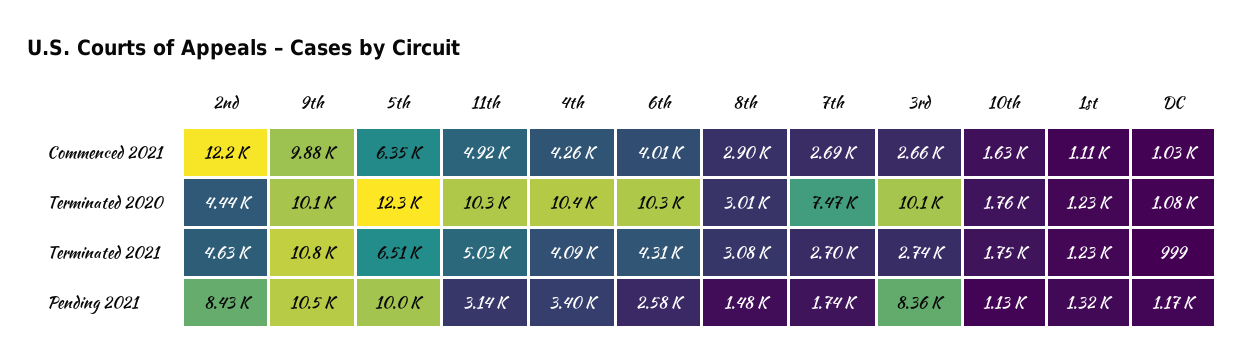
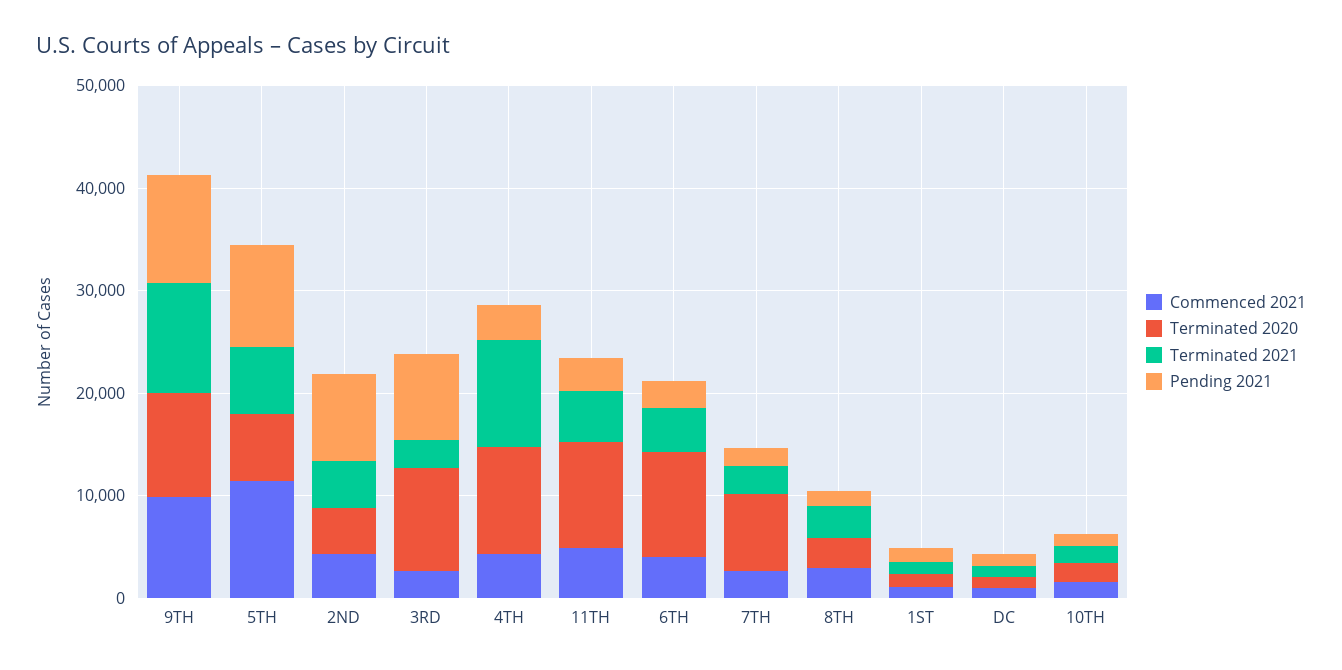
Commenced 2021, 2nd: 12200 -> 4000
Commenced 2021, 5th: 6350 -> 12000
Terminated 2020, 5th: 12300 -> 6000
Terminated 2021, 4th: 4090 -> 10000

